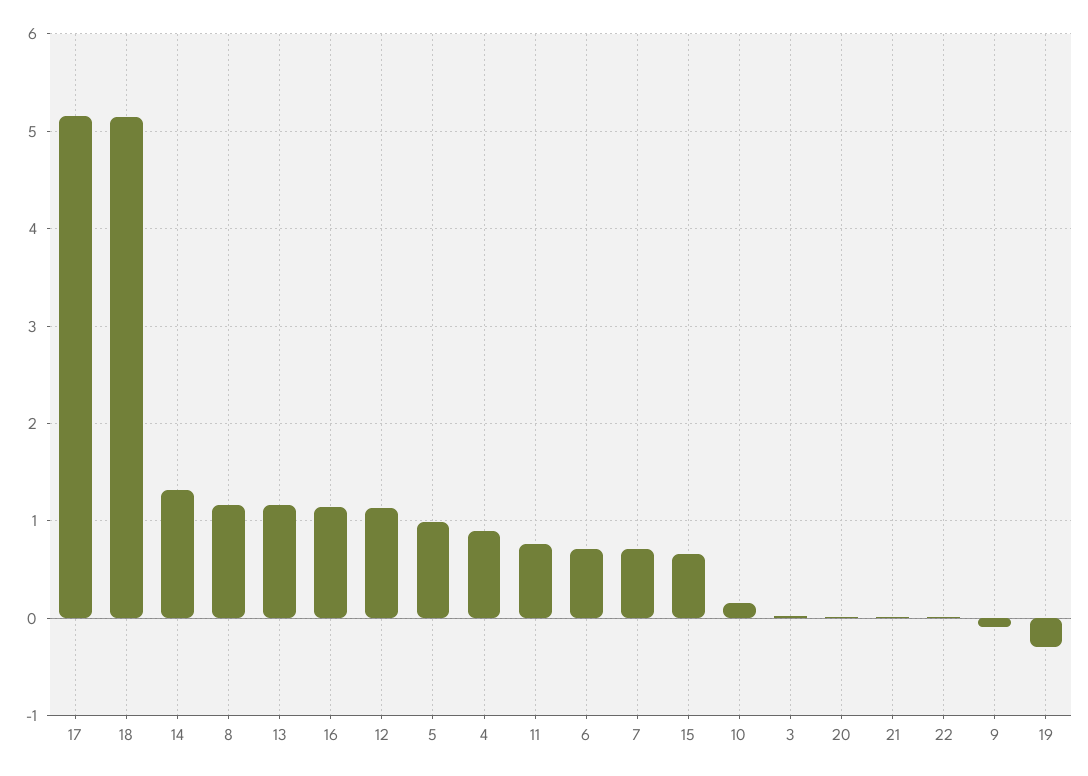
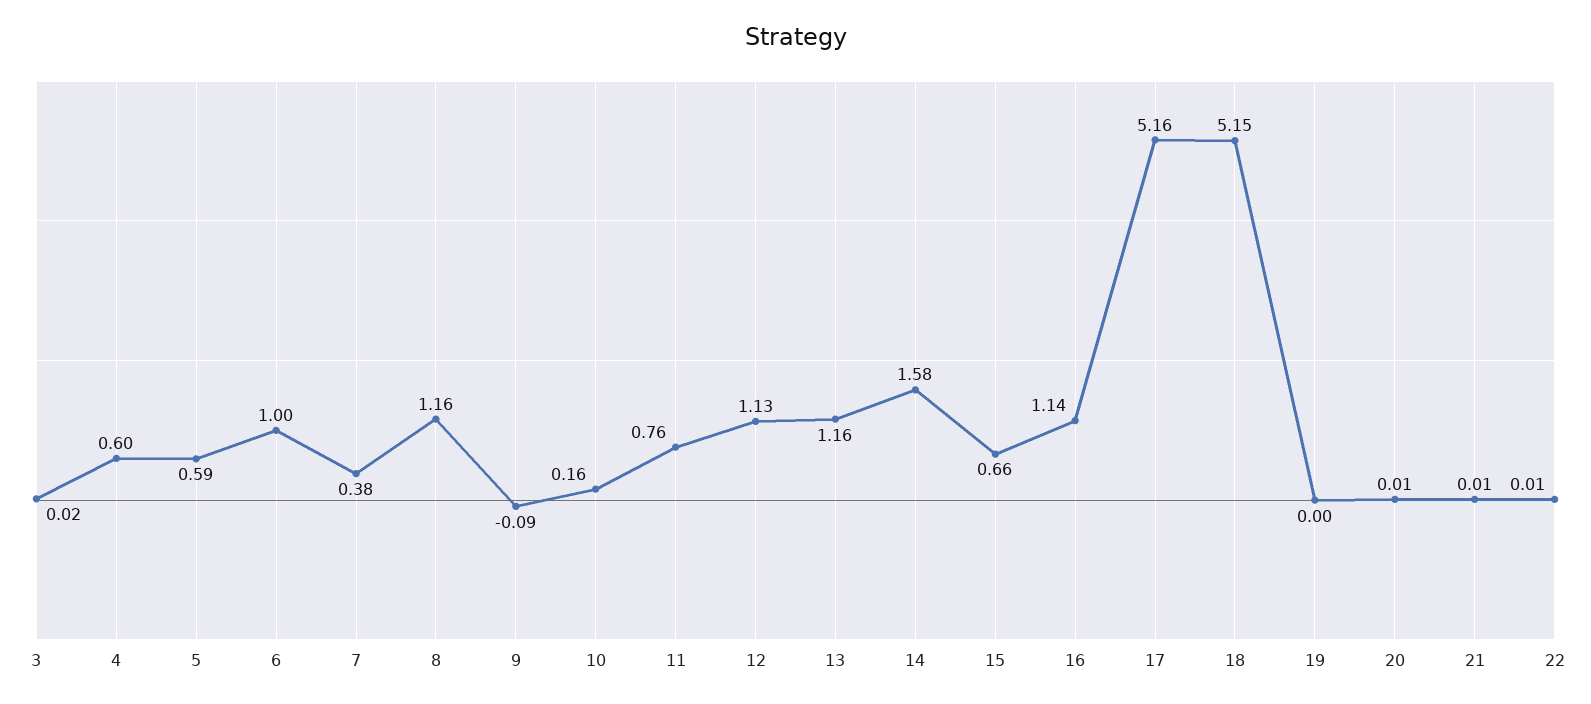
14: 1.3 -> 1.58
5: 1 -> 0.59
4: 0.9 -> 0.6
6: 0.7 -> 1
7: 0.7 -> 0.38
19: -0.3 -> 0

